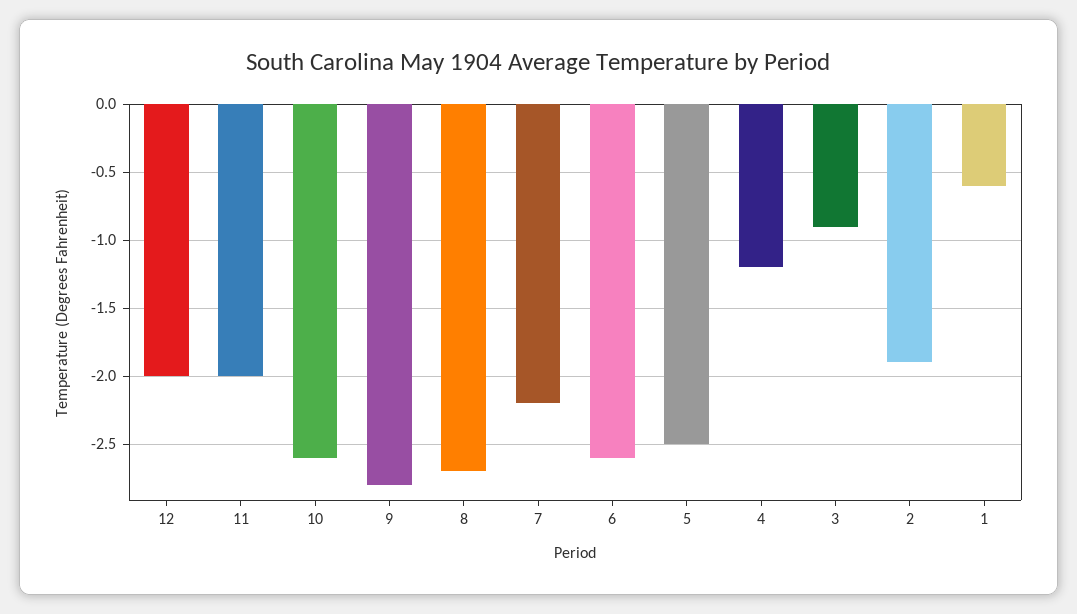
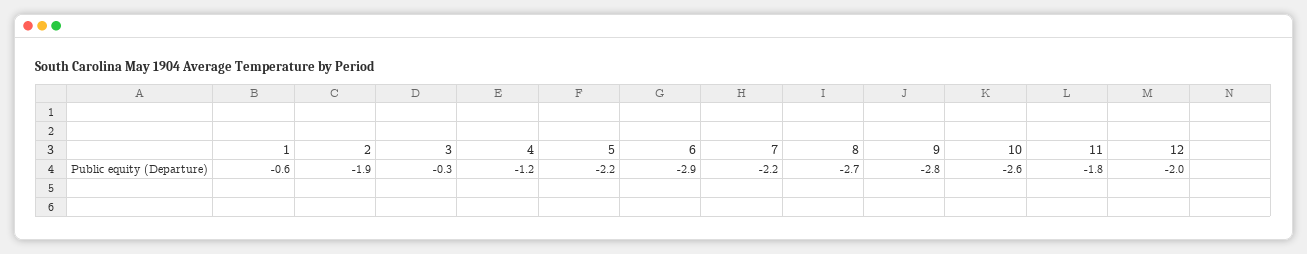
11: -2 -> -1.8
6: -2.6 -> -2.9
5: -2.5 -> -2.2
3: -0.9 -> -0.3

